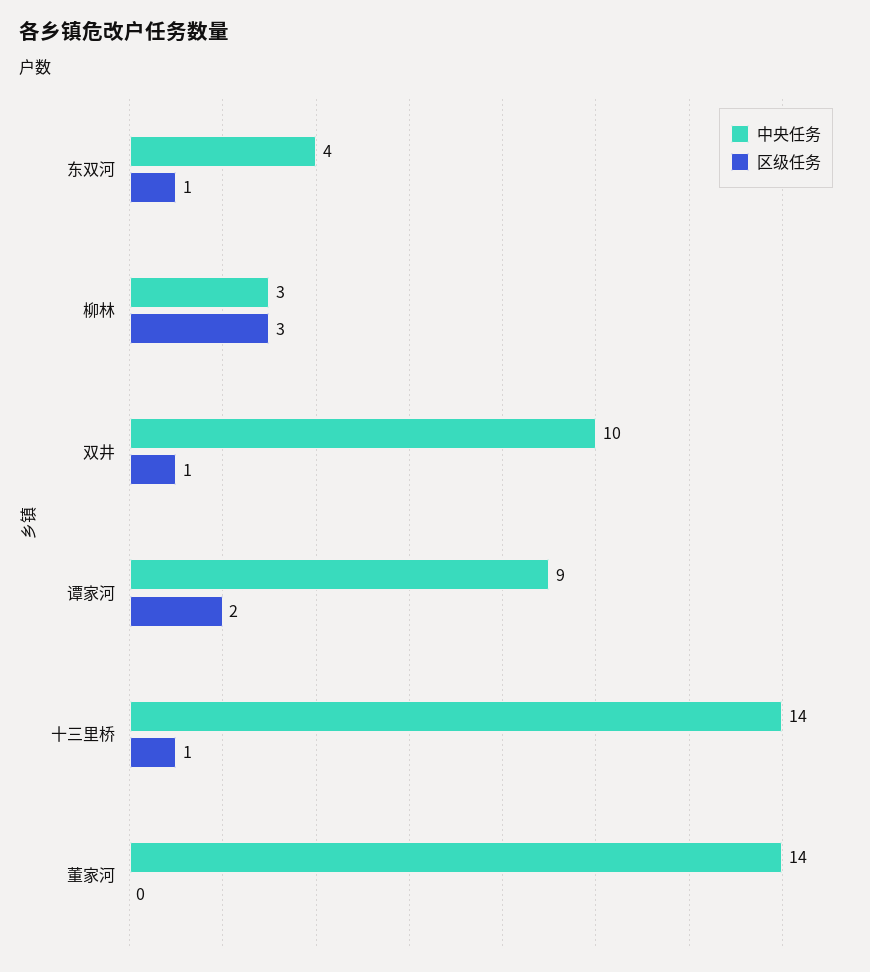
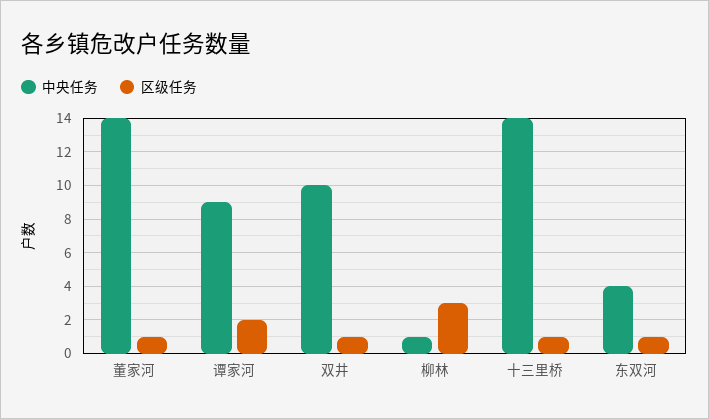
中央任务, 柳林: 3 -> 1
区级任务, 董家河: 0 -> 1

